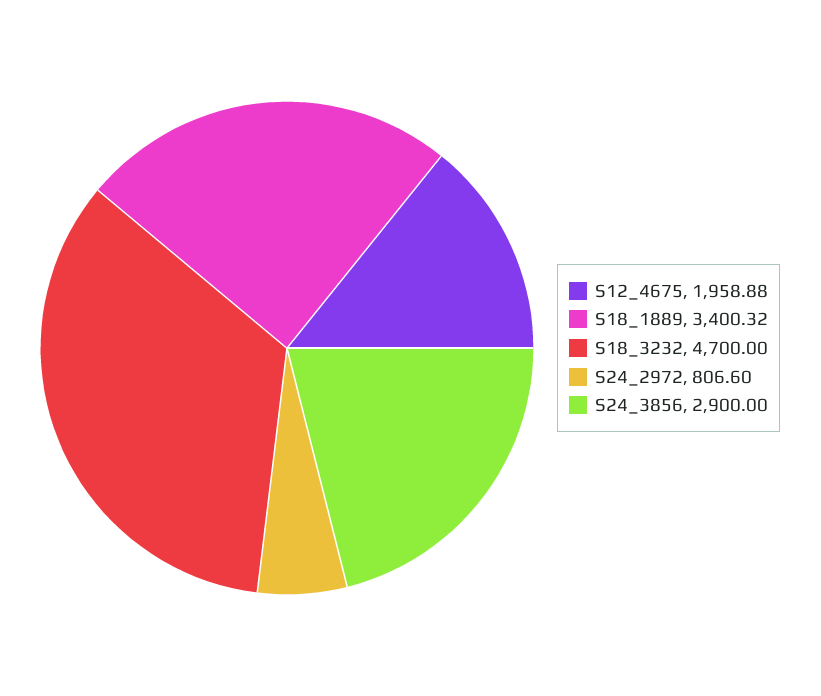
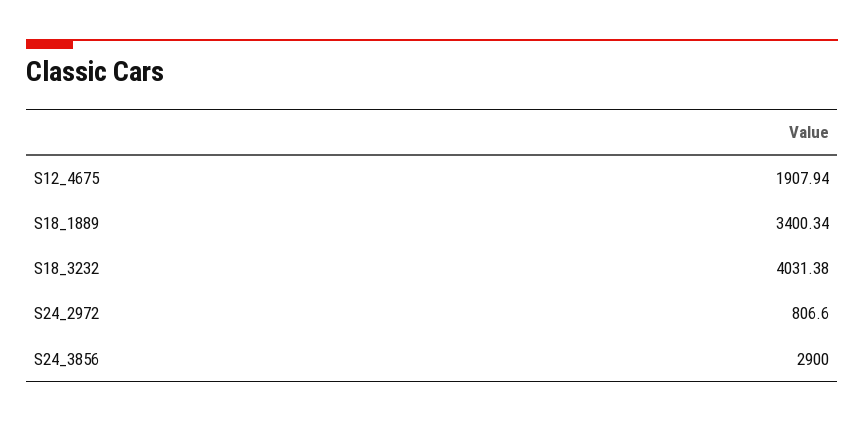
S12_4675: 1958.88 -> 1907.94
S18_1889: 3400.32 -> 3400.34
S18_3232: 4700 -> 4031.38

